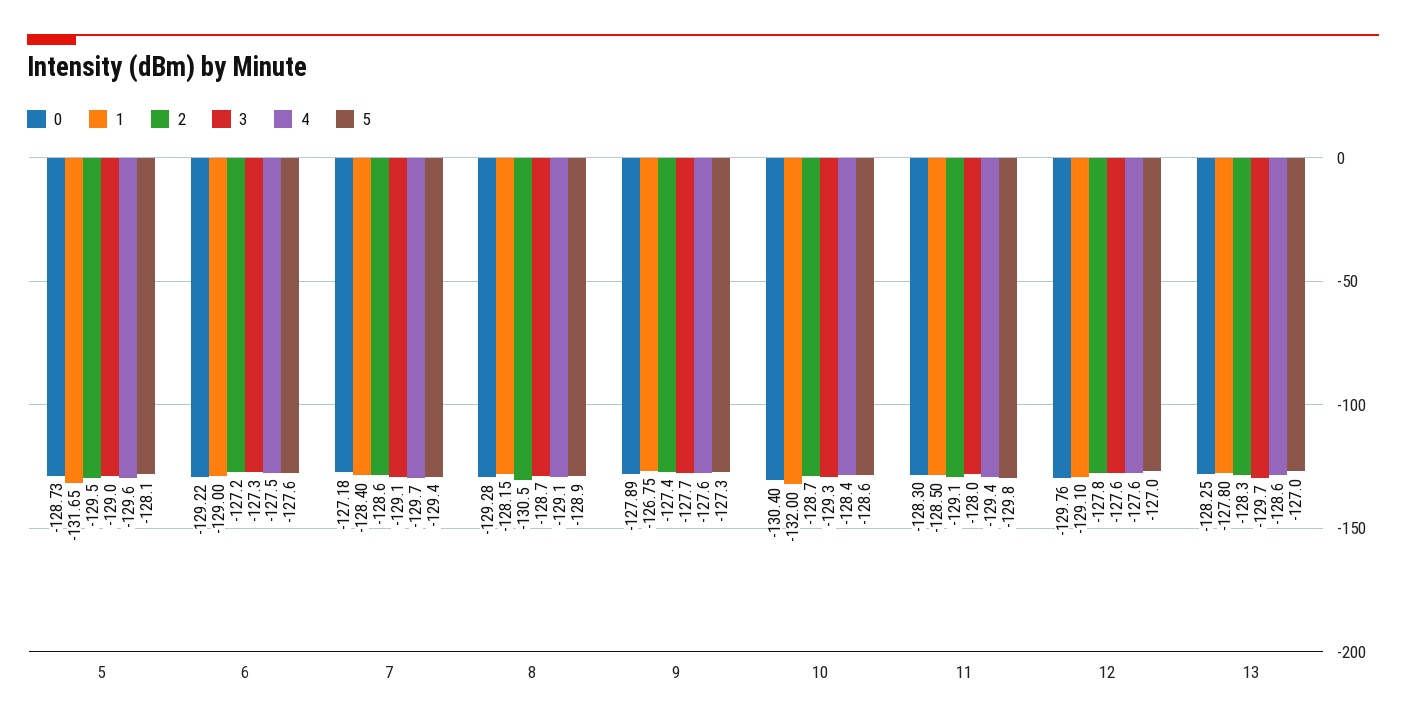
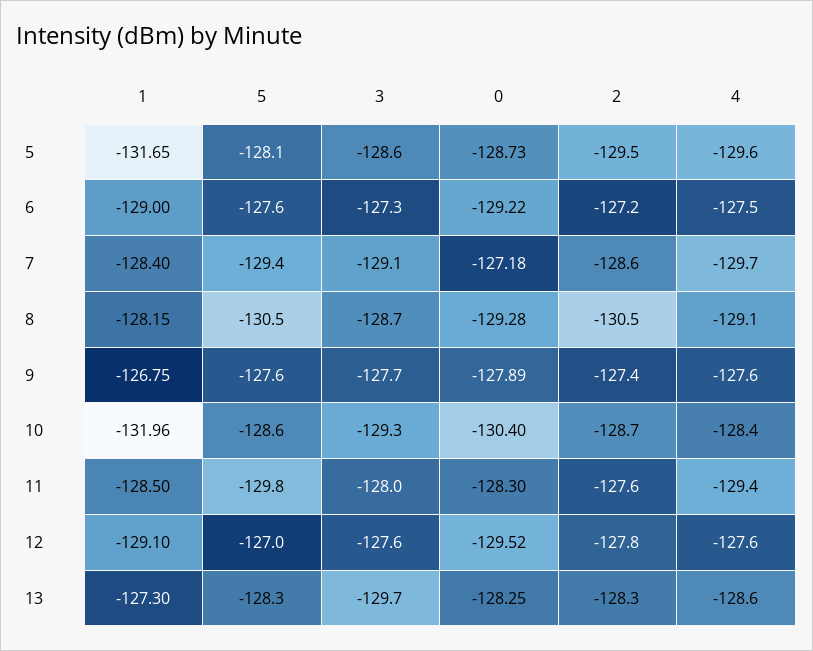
3, 5: -129 -> -128.6
5, 8: -128.9 -> -130.5
5, 9: -127.3 -> -127.6
1, 10: -132 -> -131.96
2, 11: -129.1 -> -127.6
0, 12: -129.76 -> -129.52
1, 13: -127.8 -> -127.3
5, 13: -127 -> -128.3

